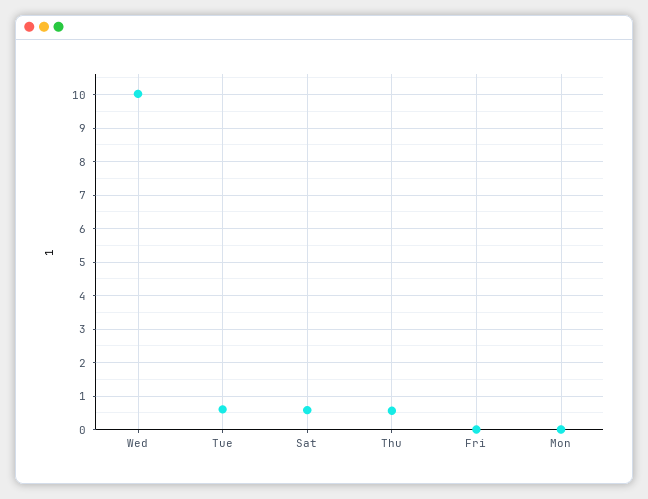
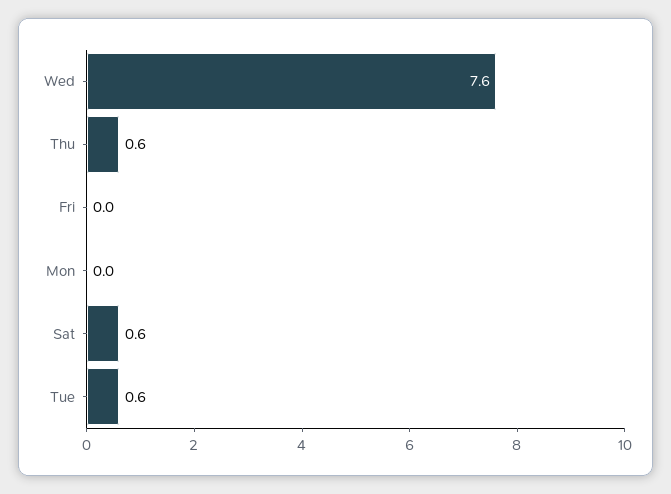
Wed: 10 -> 7.6

